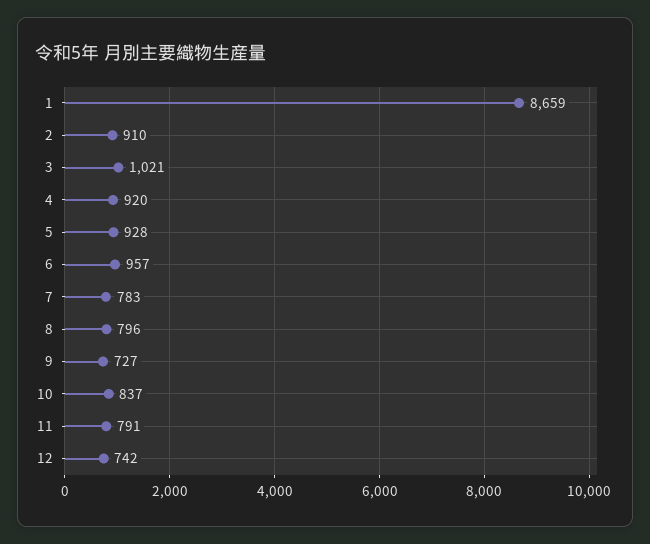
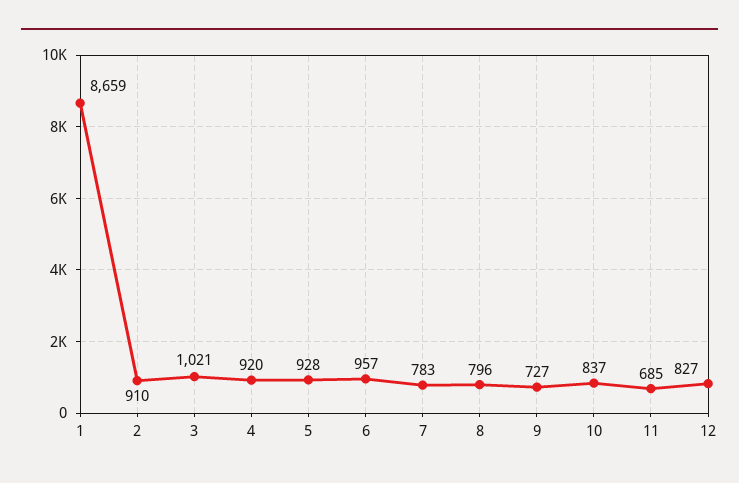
11: 791 -> 685
12: 742 -> 827

